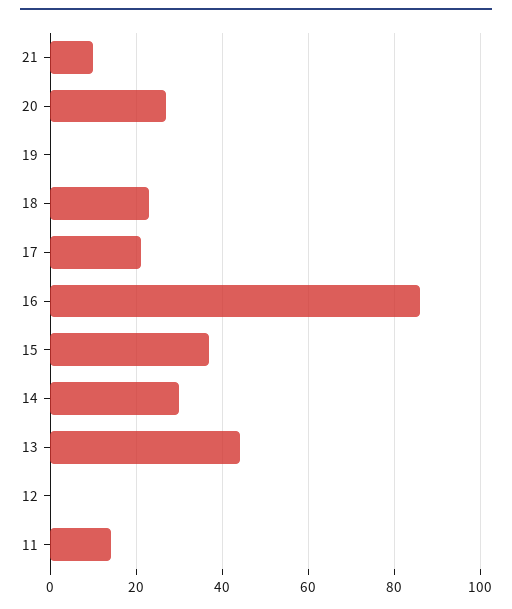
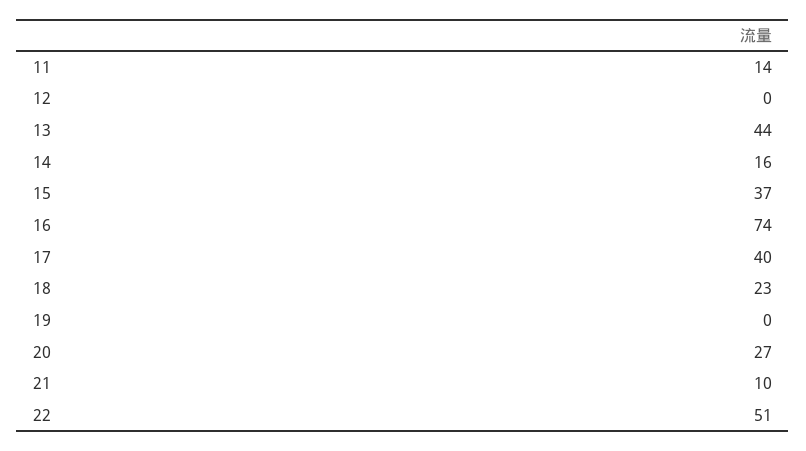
17: 20 -> 40
16: 85 -> 74
14: 30 -> 16
22: none -> 51

